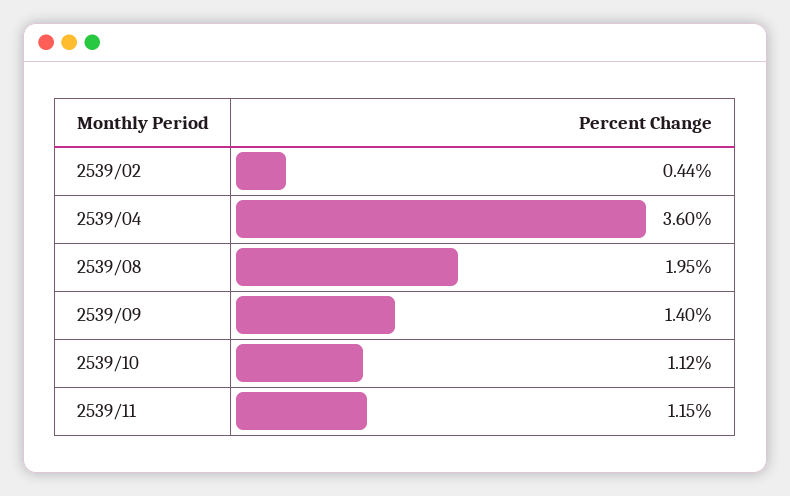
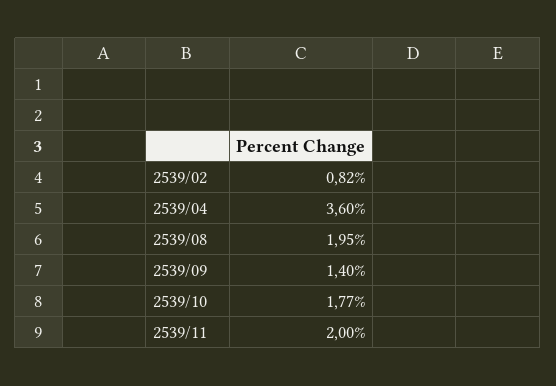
2539/02: 0.44 -> 0.82
2539/10: 1.12 -> 1.77
2539/11: 1.15 -> 2

